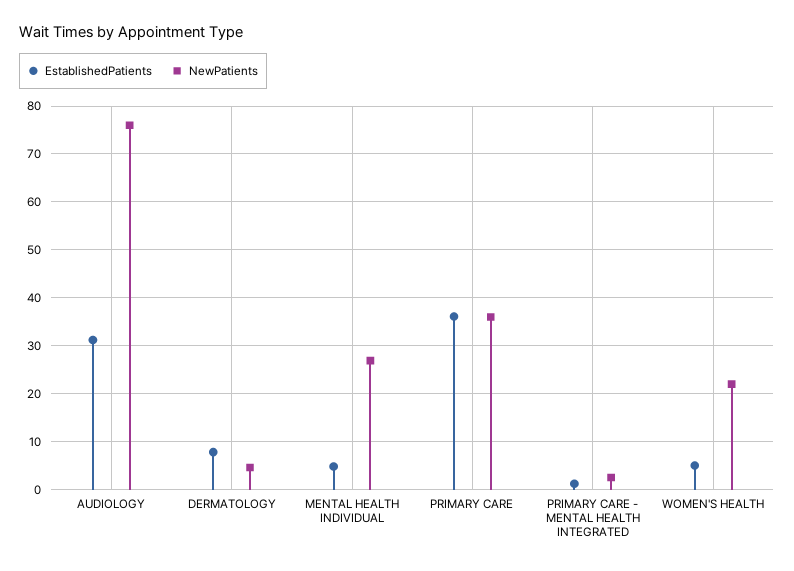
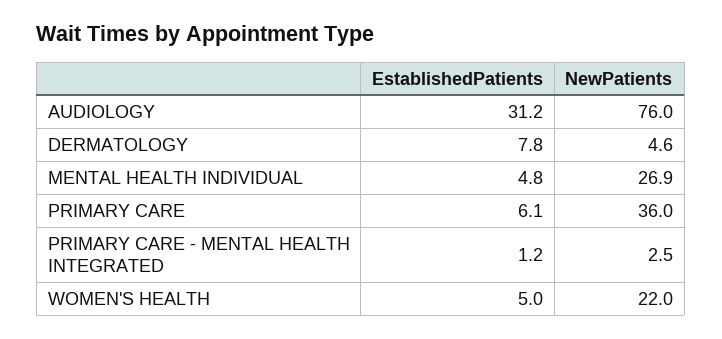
EstablishedPatients, PRIMARY CARE: 36 -> 6.1

